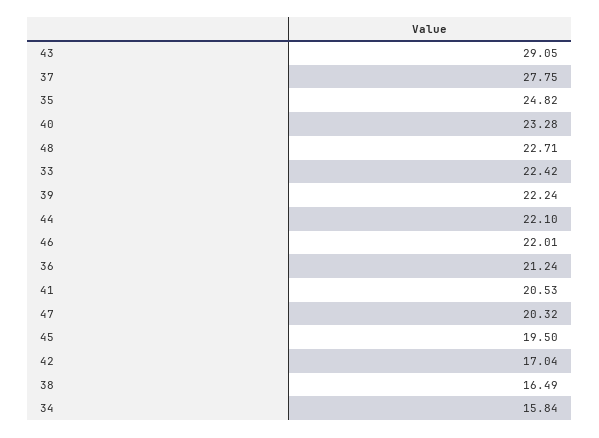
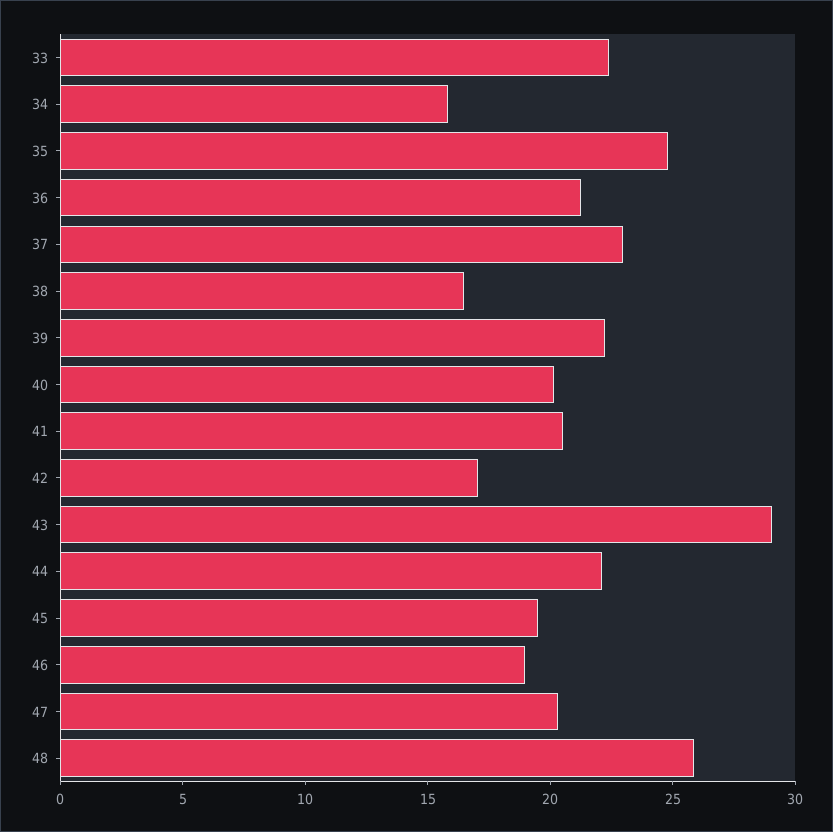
37: 27.75 -> 23
40: 23.28 -> 20
48: 22.71 -> 26
46: 22.01 -> 19

